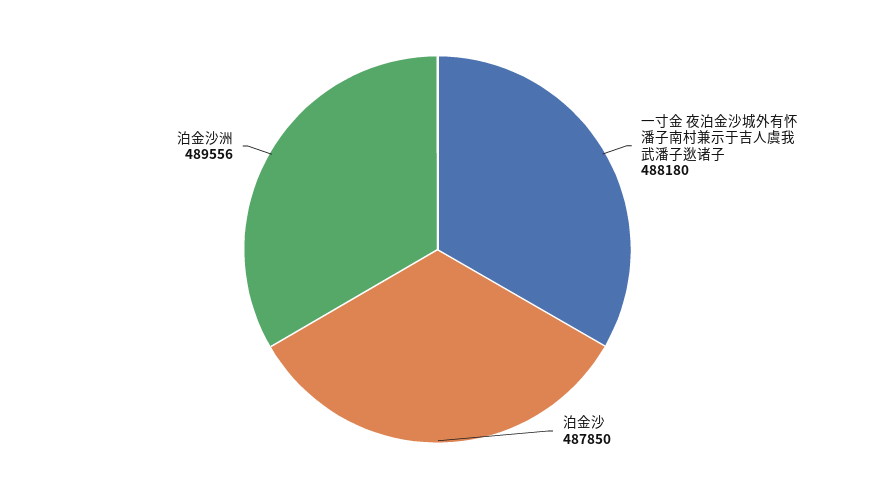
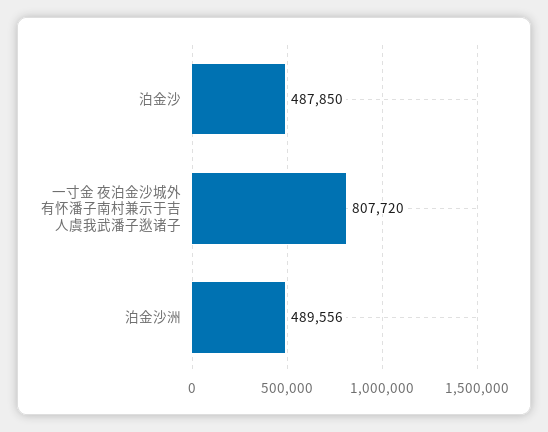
一寸金 夜泊金沙城外有怀潘子南村兼示于吉人虞我武潘子逖诸子: 488180 -> 807720

